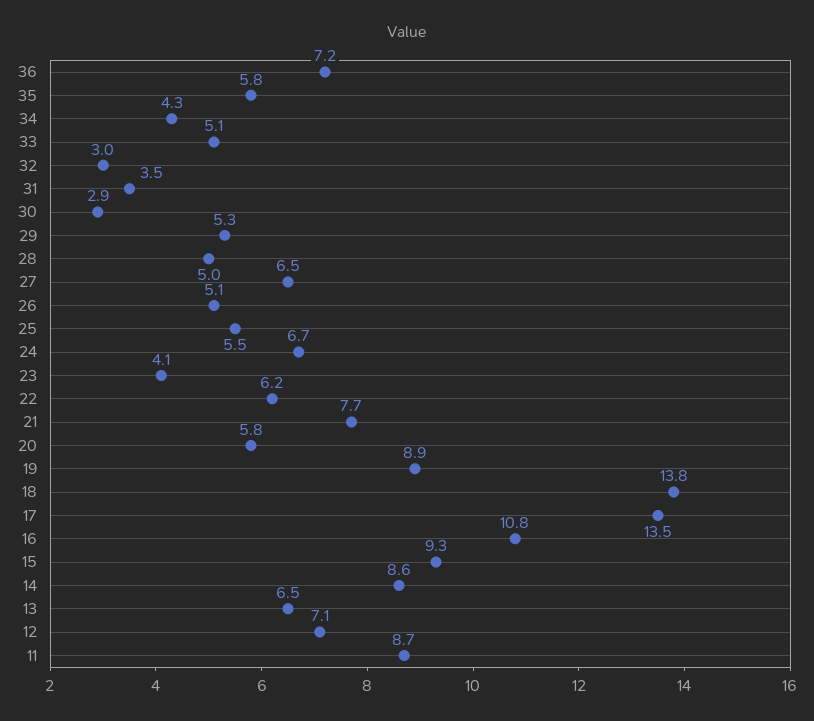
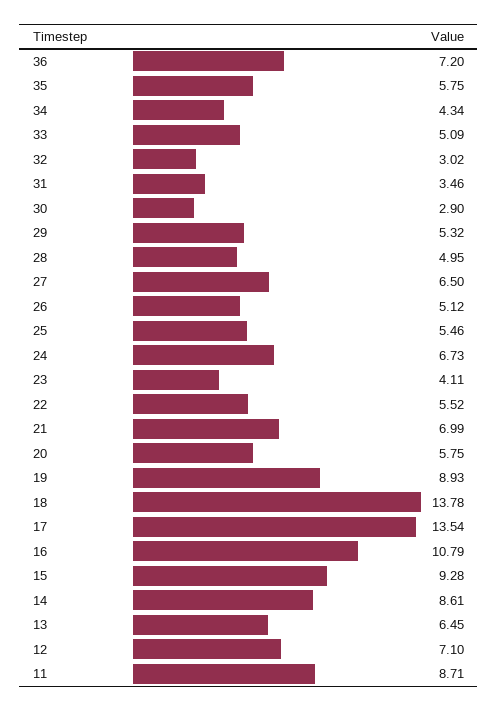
22: 6.2 -> 5.52
21: 7.7 -> 6.99

